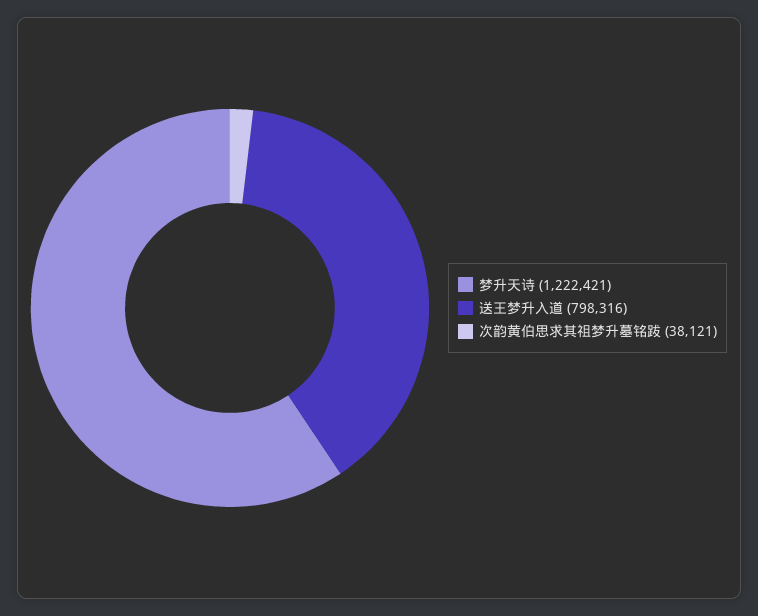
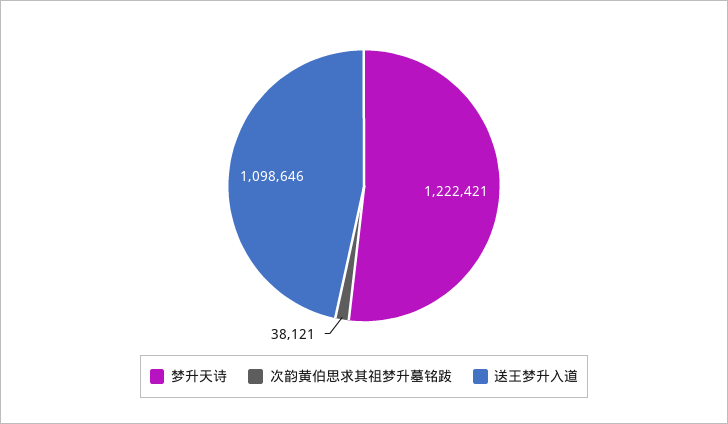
送王梦升入道: 798316 -> 1098646

